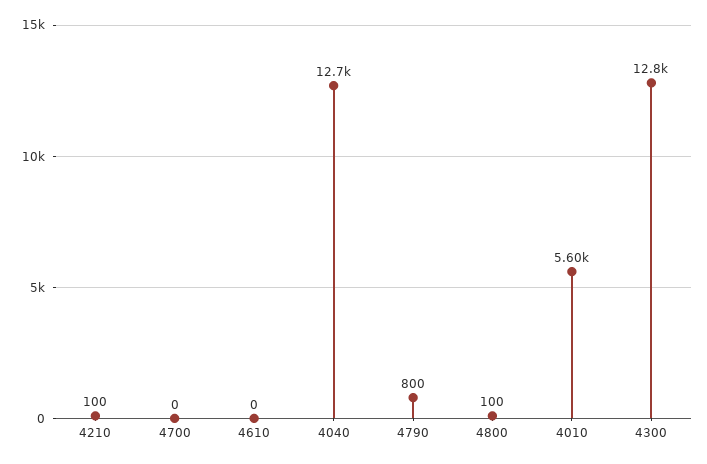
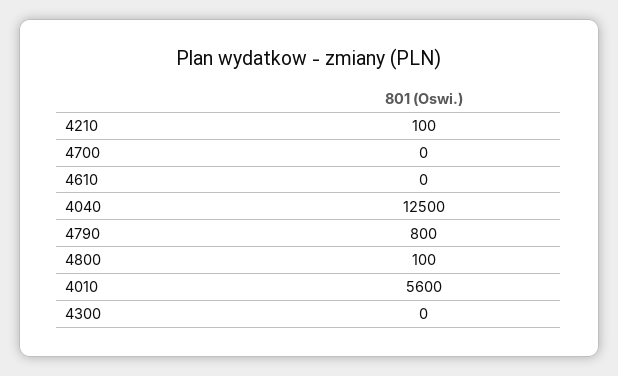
4040: 12700 -> 12500
4300: 12800 -> 0

